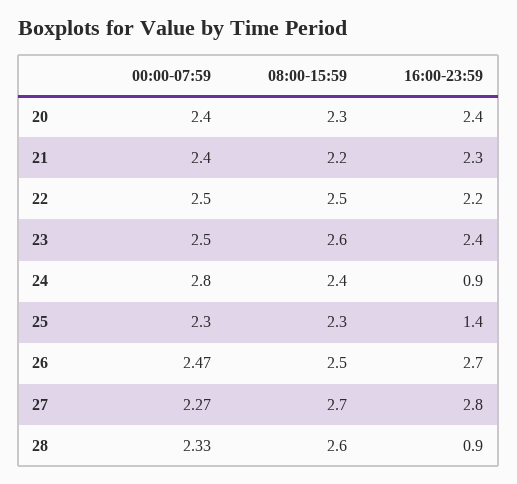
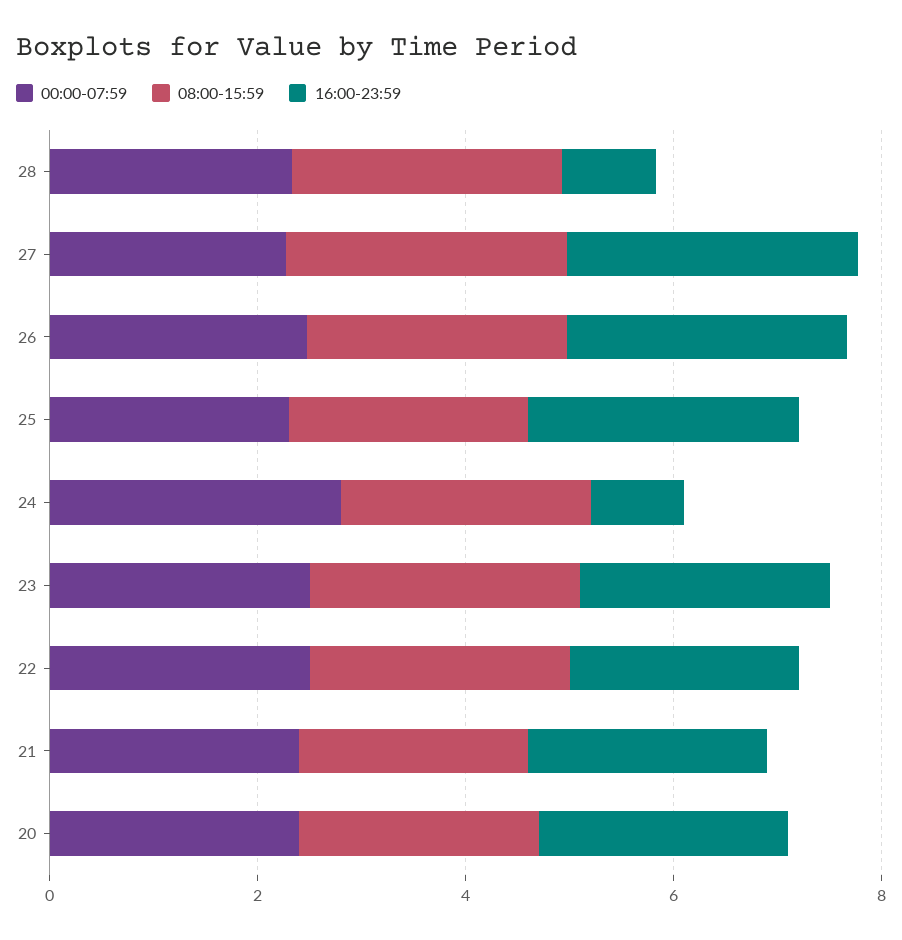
16:00-23:59, 25: 1.4 -> 2.5

